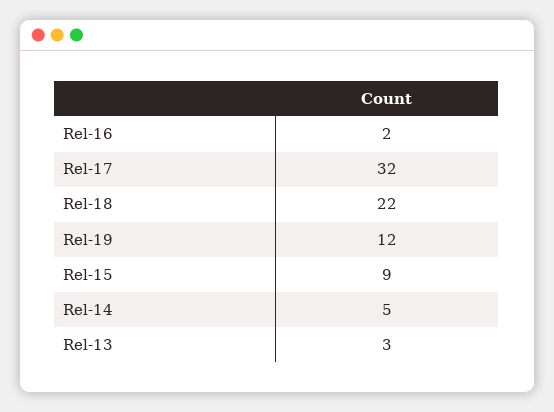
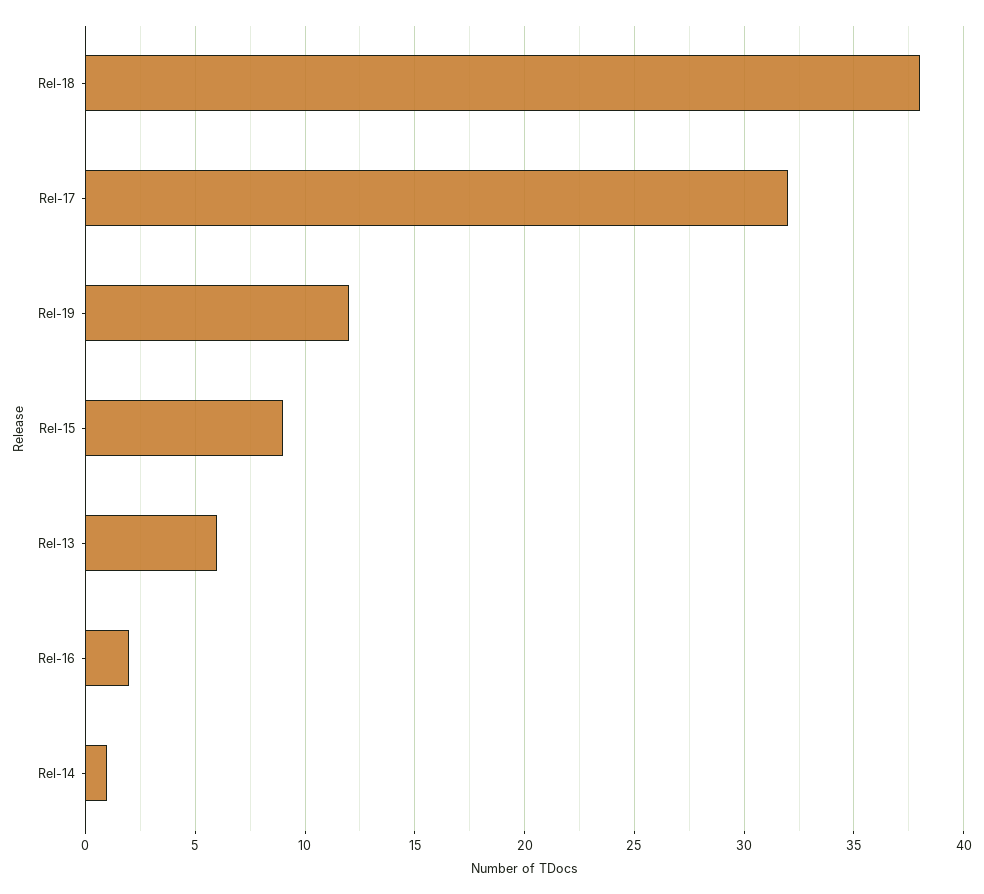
Rel-18: 22 -> 38
Rel-14: 5 -> 1
Rel-13: 3 -> 6

